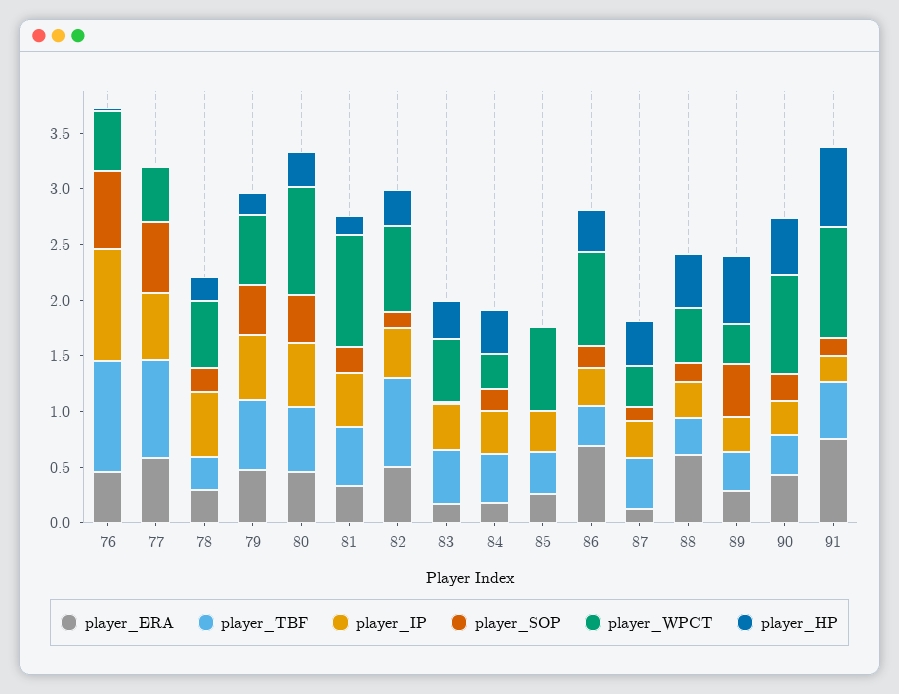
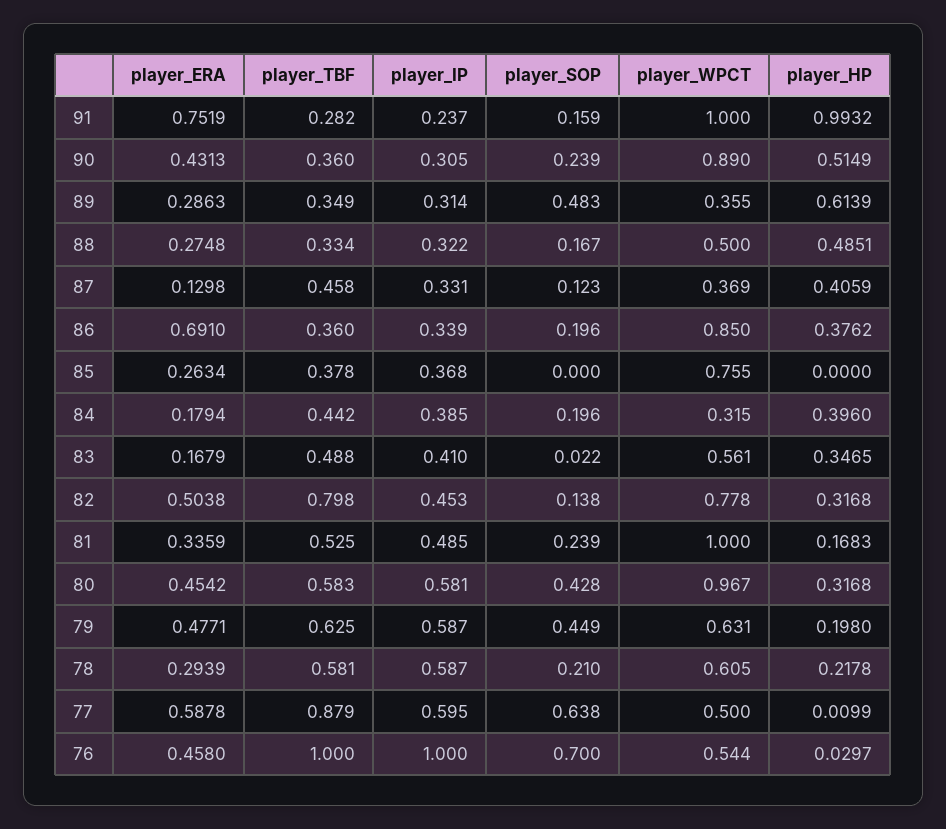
player_TBF, 78: 0.3 -> 0.581
player_ERA, 88: 0.6 -> 0.2748
player_TBF, 91: 0.5 -> 0.282
player_HP, 91: 0.7 -> 0.9932

